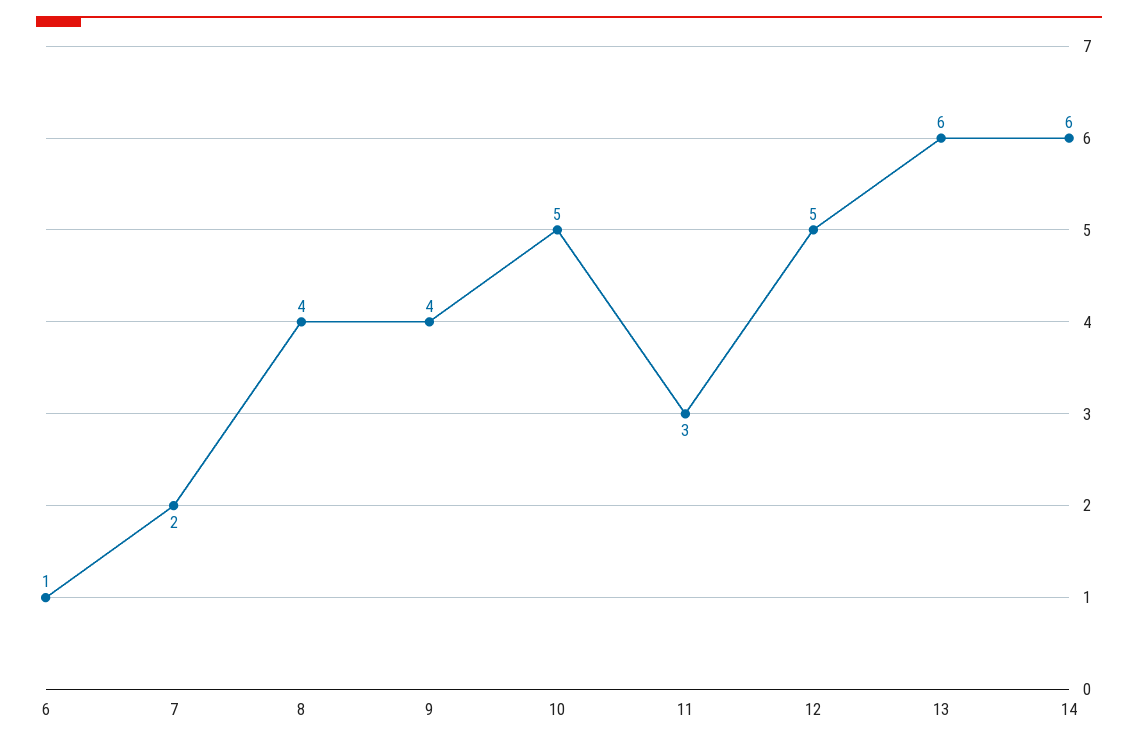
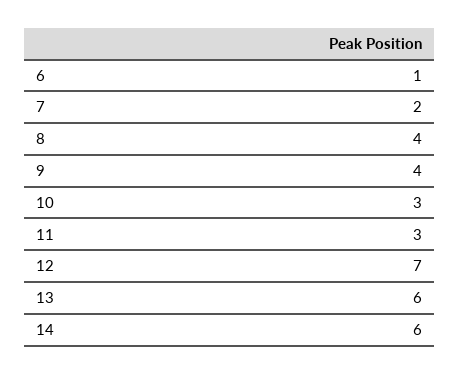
10: 5 -> 3
12: 5 -> 7

